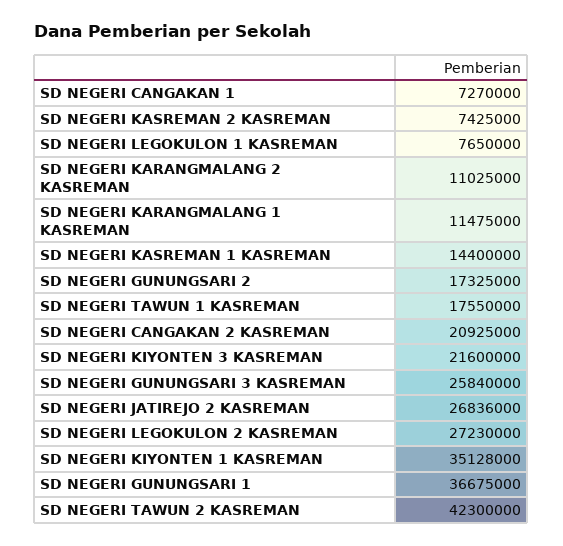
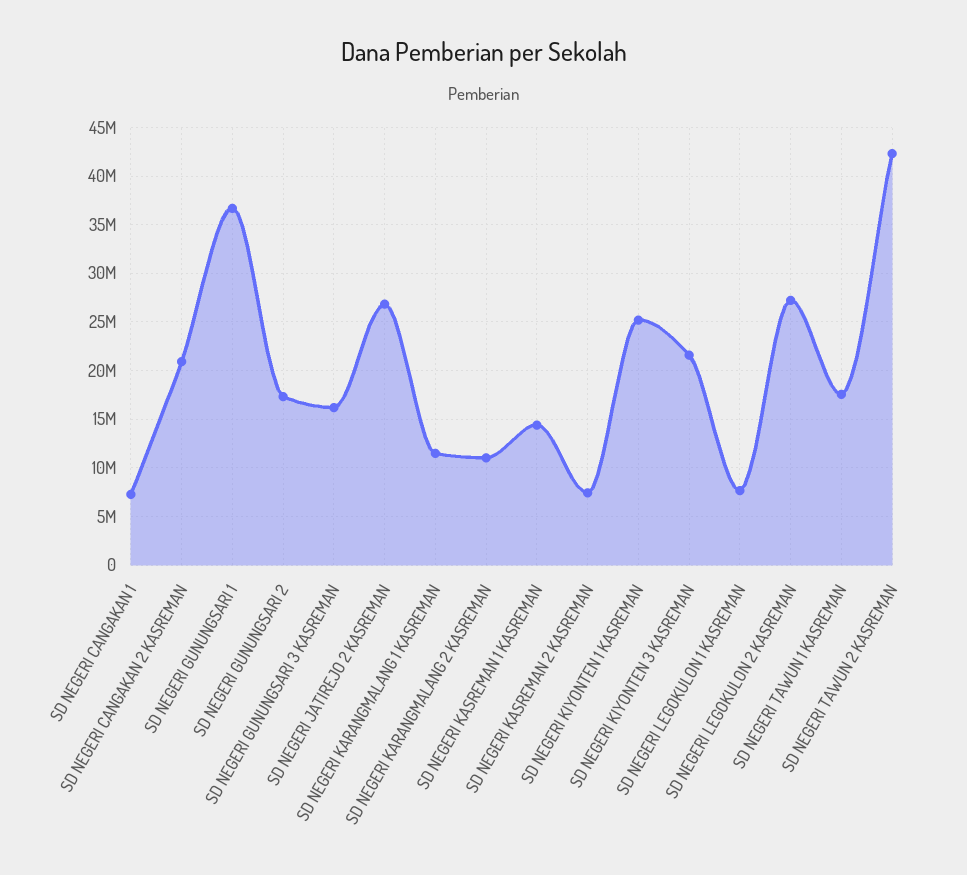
SD NEGERI GUNUNGSARI 3 KASREMAN: 25840000 -> 16000000
SD NEGERI KIYONTEN 1 KASREMAN: 35128000 -> 25000000

